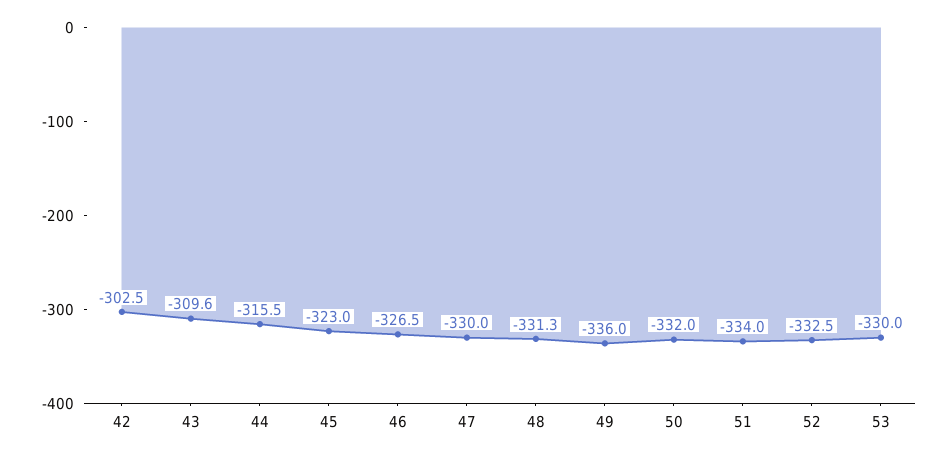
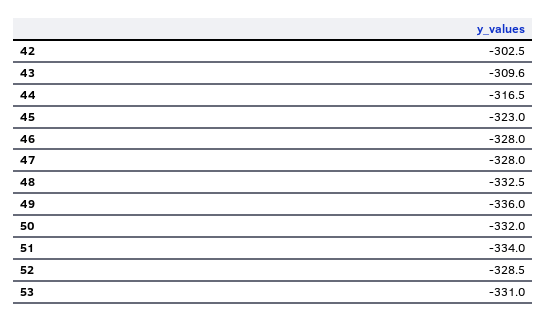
44: -315.5 -> -316.5
46: -326.5 -> -328
47: -330 -> -328
48: -331.3 -> -332.5
52: -332.5 -> -328.5
53: -330 -> -331

